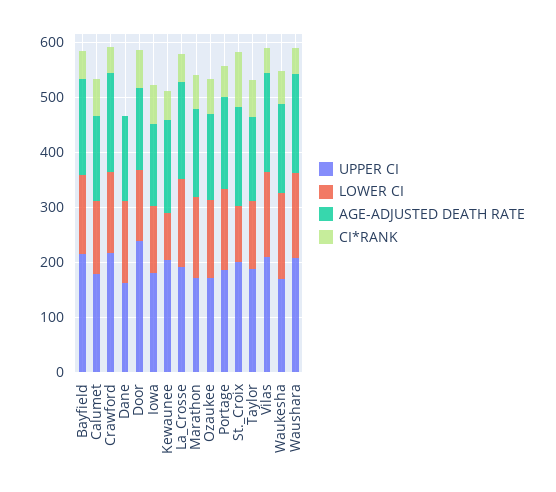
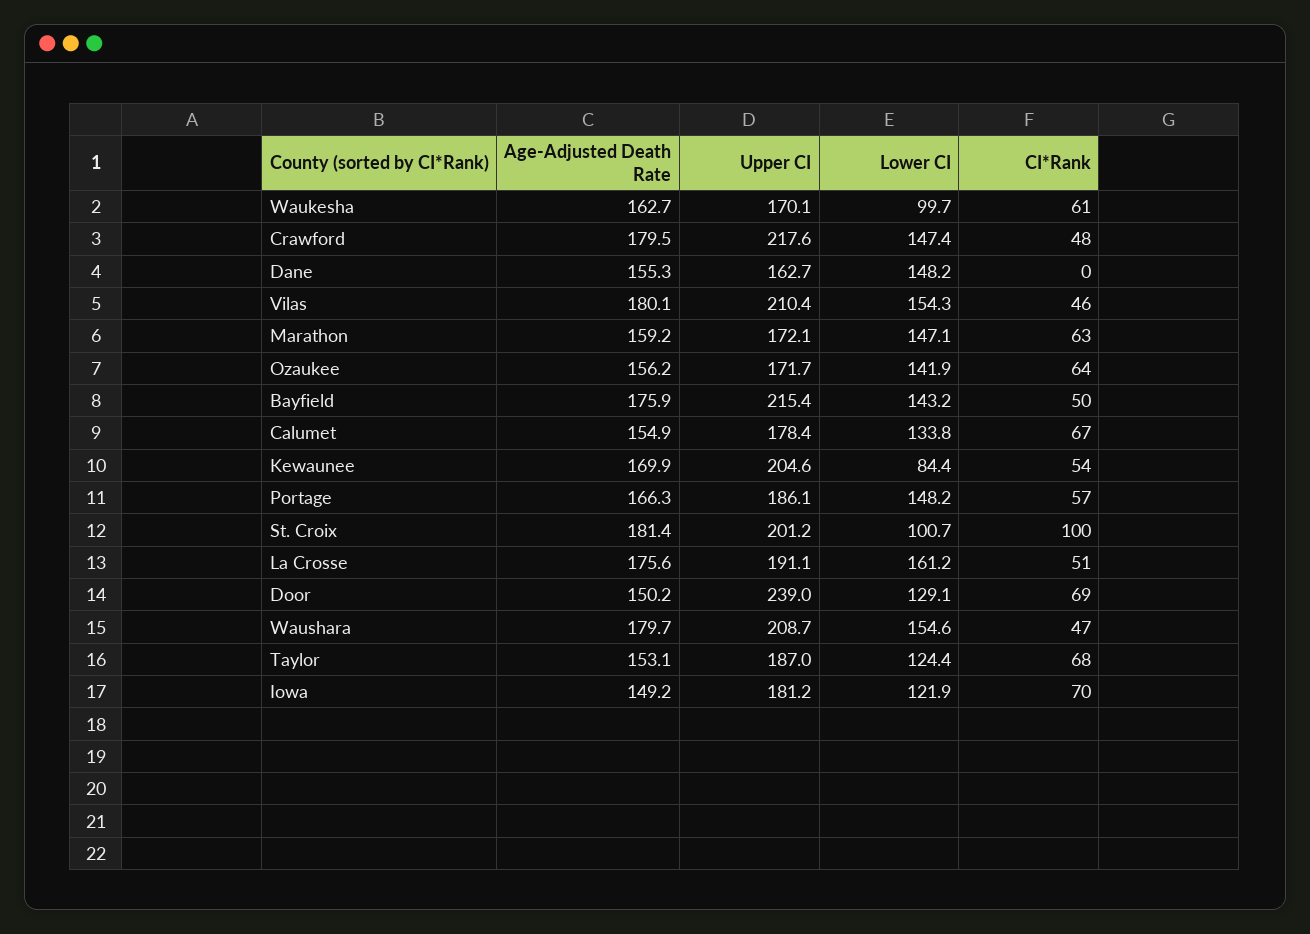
LOWER CI, Waukesha: 160 -> 99.7

